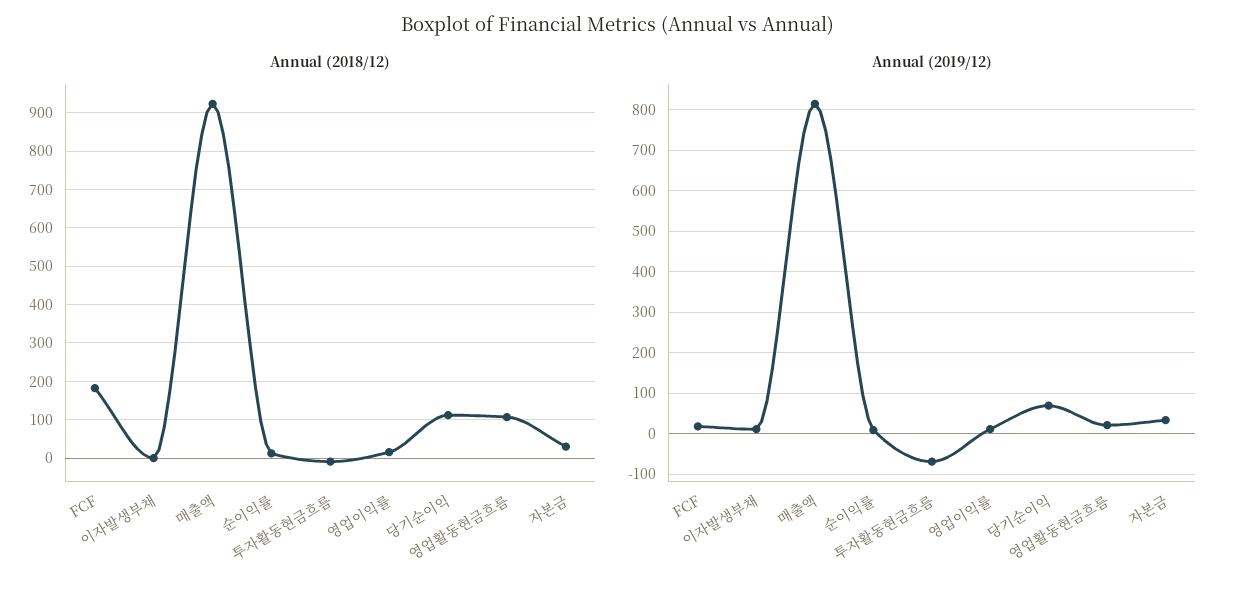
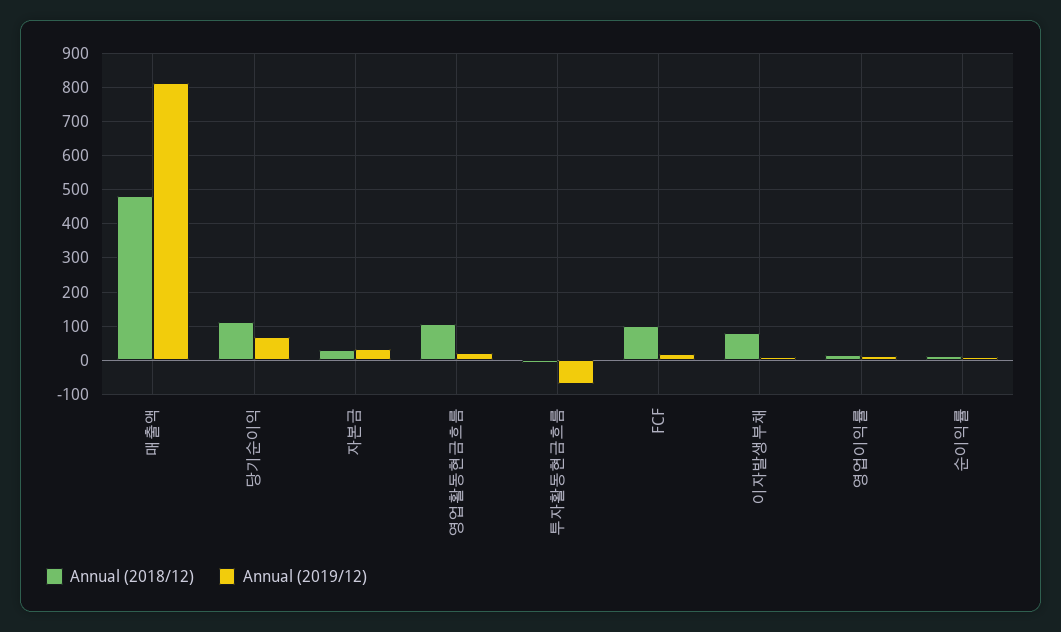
Annual (2018/12), FCF: 180 -> 100
Annual (2018/12), 이자발생부채: 0 -> 80
Annual (2018/12), 매출액: 920 -> 480

